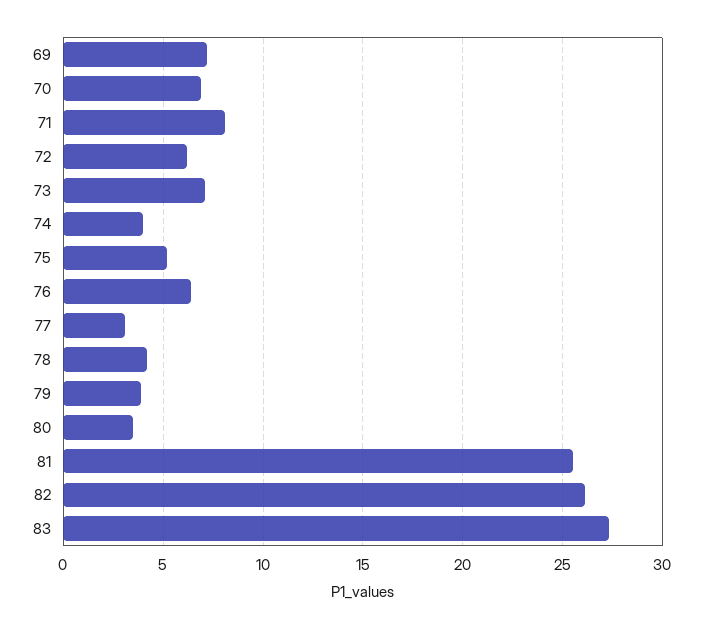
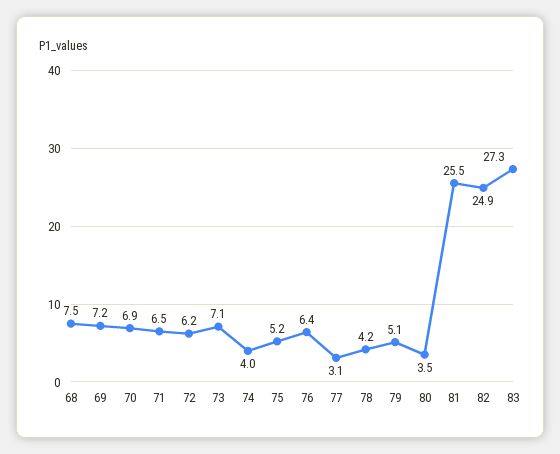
71: 8 -> 6.5
79: 4 -> 5.1
82: 26 -> 24.9
68: none -> 7.5

